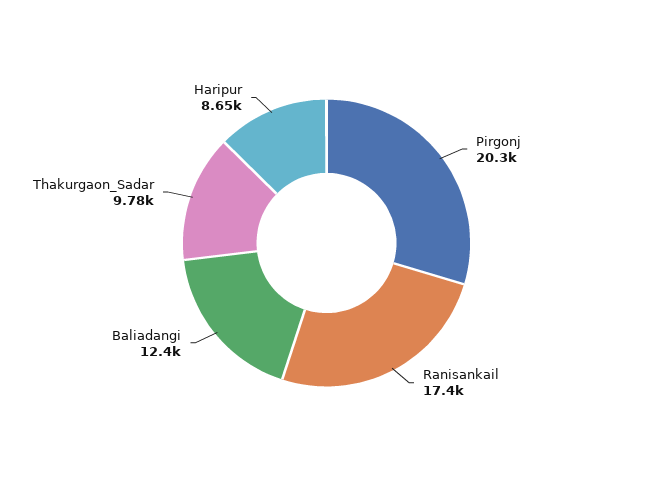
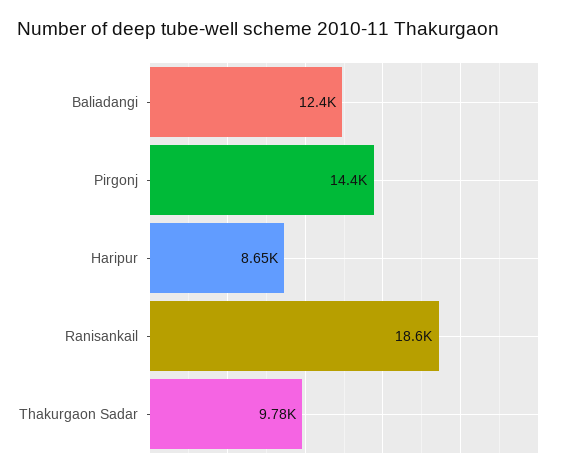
Pirgonj: 20300 -> 14400
Ranisankail: 17400 -> 18600

